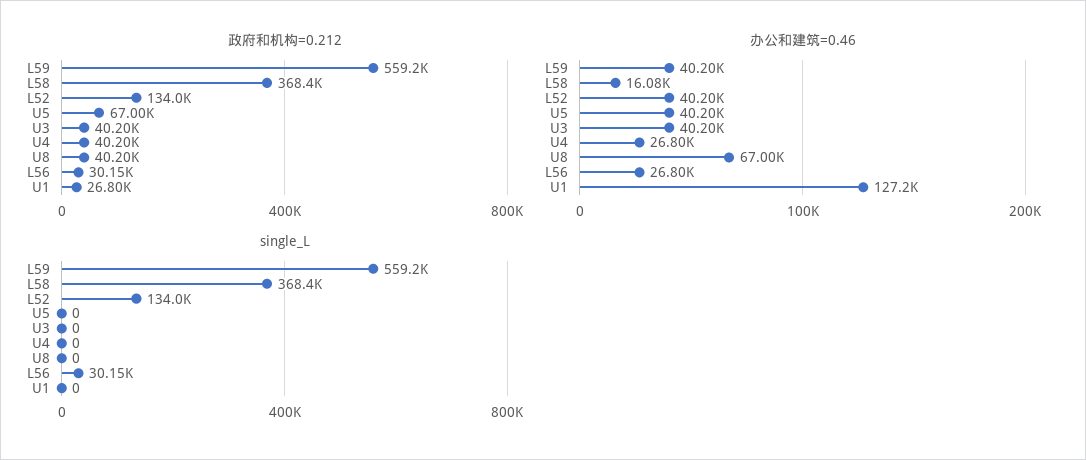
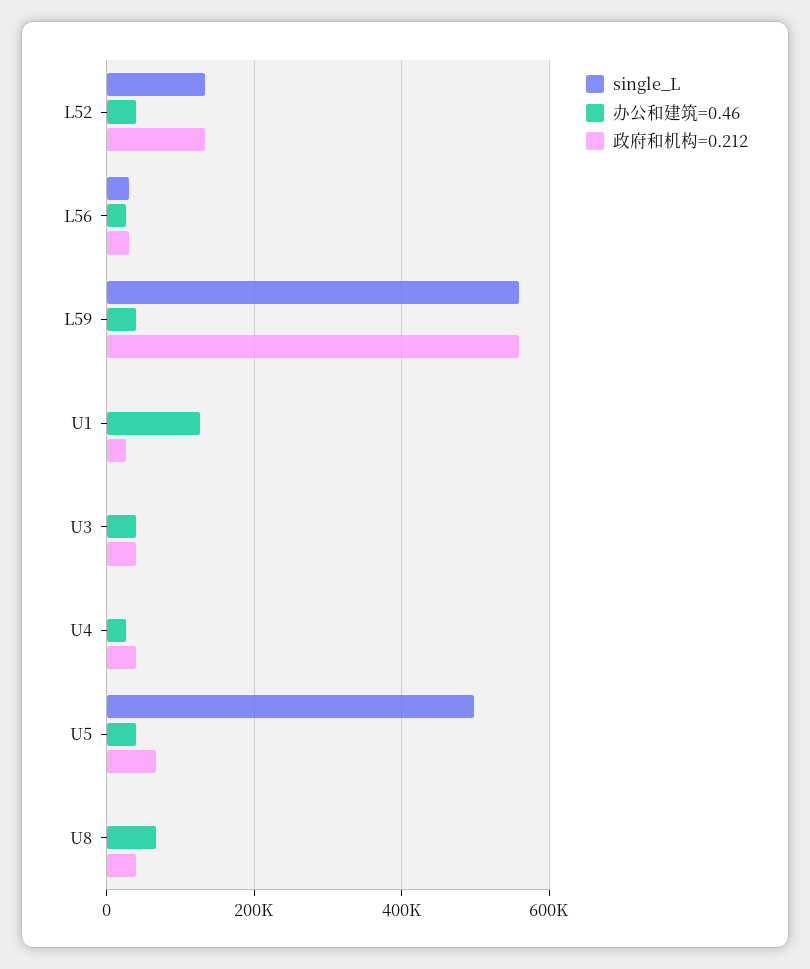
政府和机构=0.212, L58: 368400 -> none
办公和建筑=0.46, L58: 16080 -> none
single_L, L58: 368400 -> none
single_L, U5: 0 -> 500000

